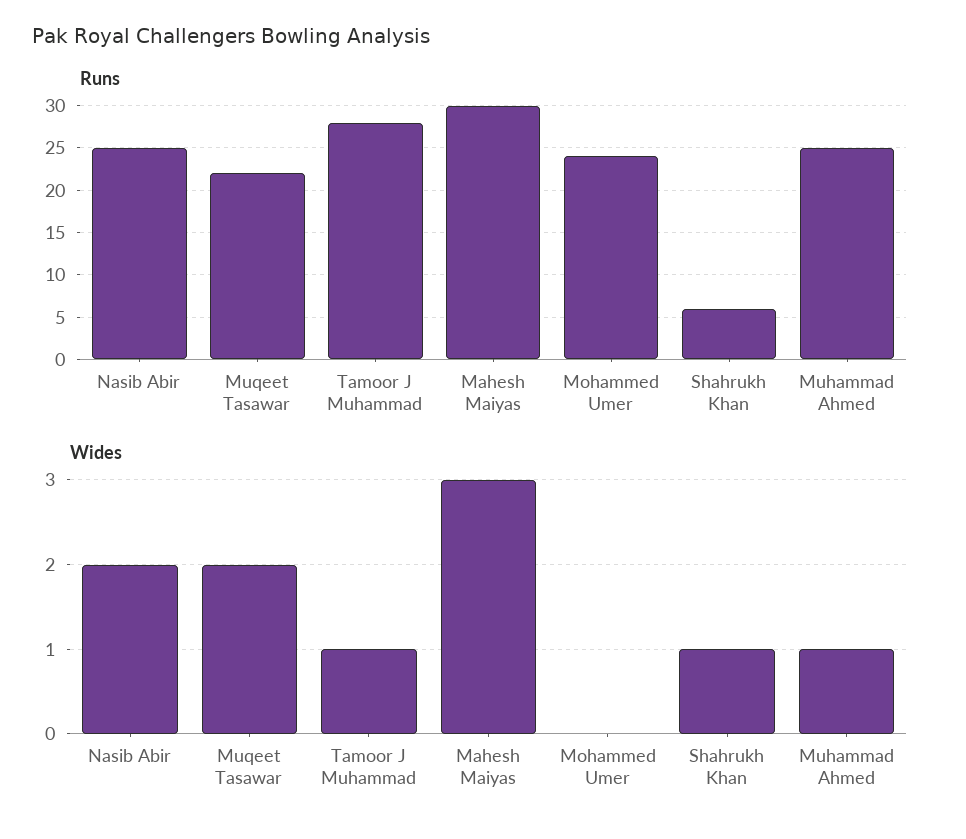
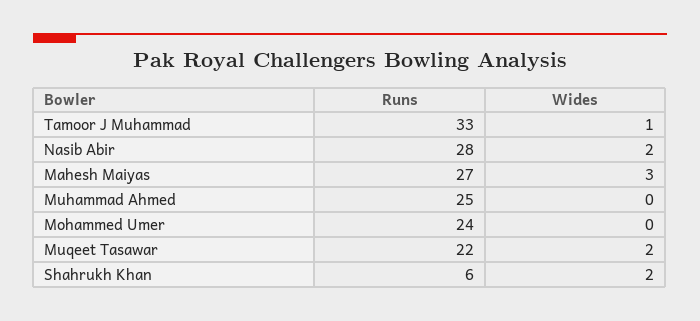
Runs, Nasib Abir: 25 -> 28
Runs, Tamoor J Muhammad: 28 -> 33
Runs, Mahesh Maiyas: 30 -> 27
Wides, Shahrukh Khan: 1 -> 2
Wides, Muhammad Ahmed: 1 -> 0

